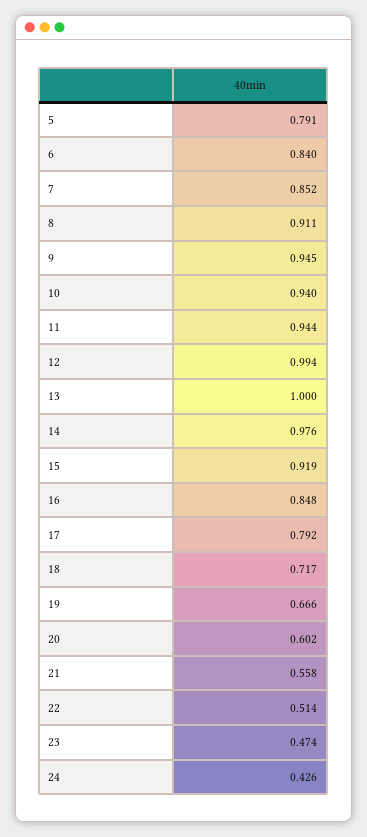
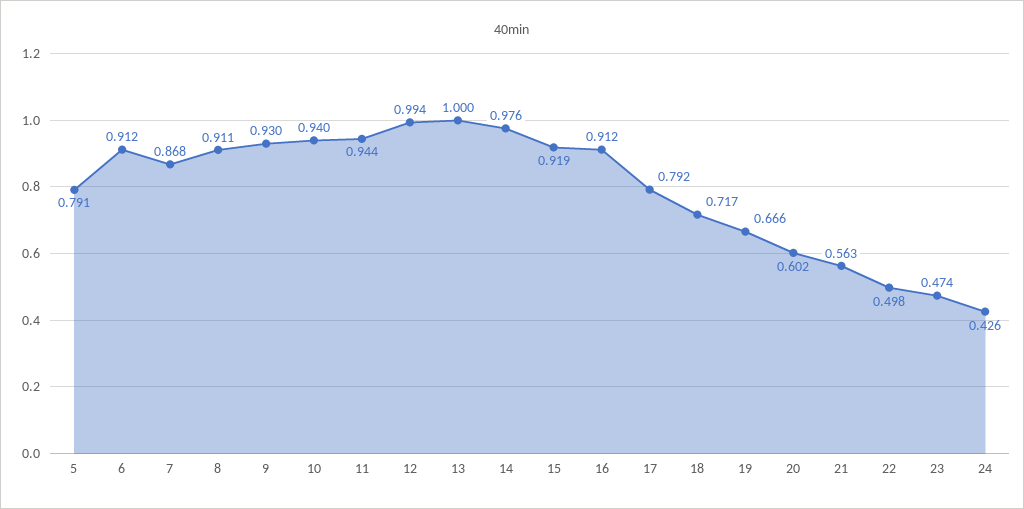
6: 0.84 -> 0.912
7: 0.852 -> 0.868
9: 0.945 -> 0.93
16: 0.848 -> 0.912
21: 0.558 -> 0.563
22: 0.514 -> 0.498

